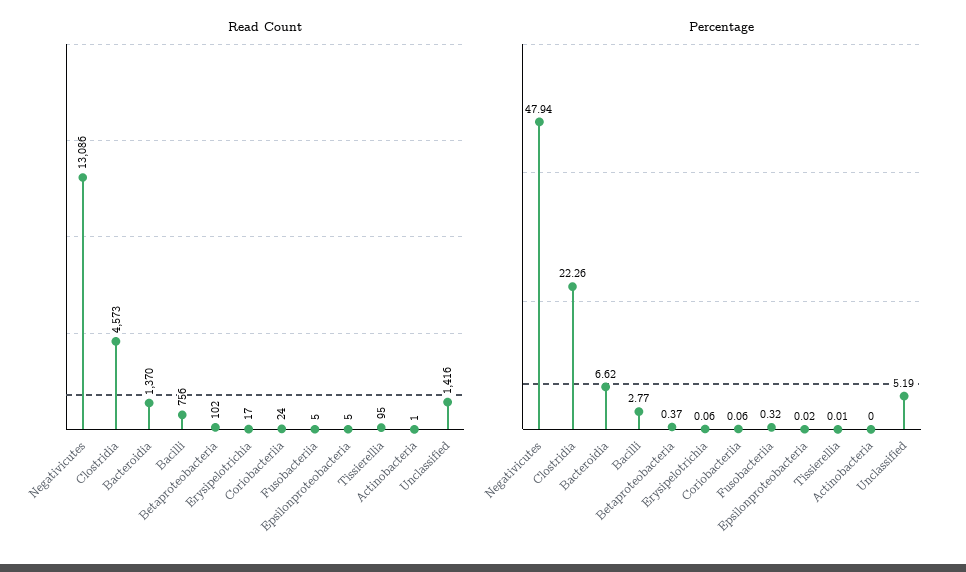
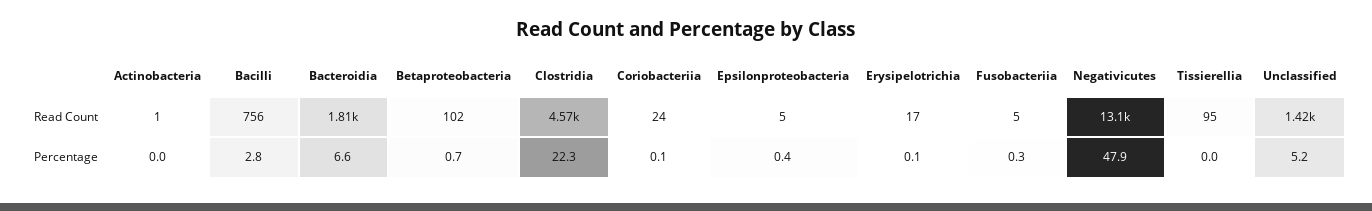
Read Count, Bacteroidia: 1370 -> 1810
Percentage, Betaproteobacteria: 0.37 -> 0.7
Percentage, Epsilonproteobacteria: 0.02 -> 0.4

